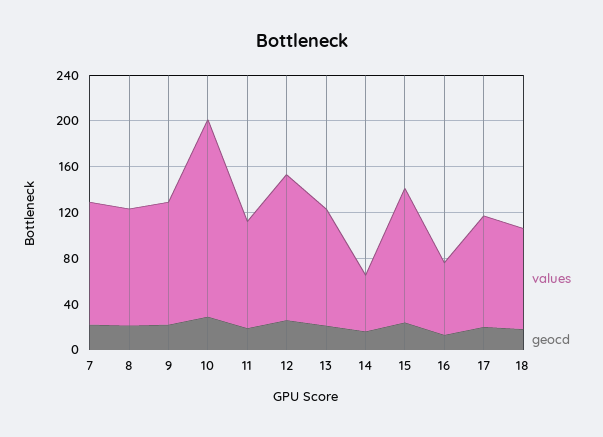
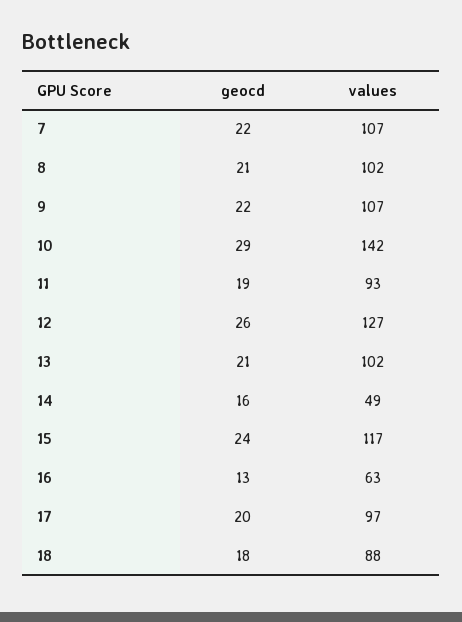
values, 10: 170 -> 142

